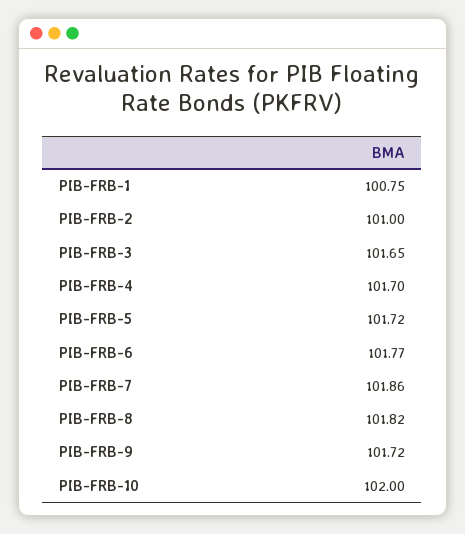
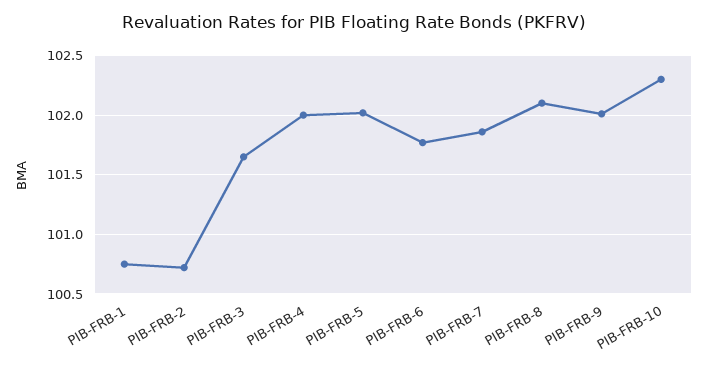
PIB-FRB-2: 101 -> 100.7
PIB-FRB-4: 101.7 -> 102
PIB-FRB-5: 101.72 -> 102
PIB-FRB-8: 101.82 -> 102.1
PIB-FRB-9: 101.72 -> 102
PIB-FRB-10: 102 -> 102.3

